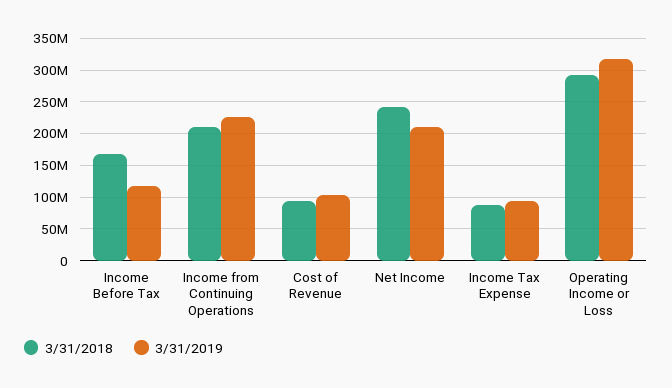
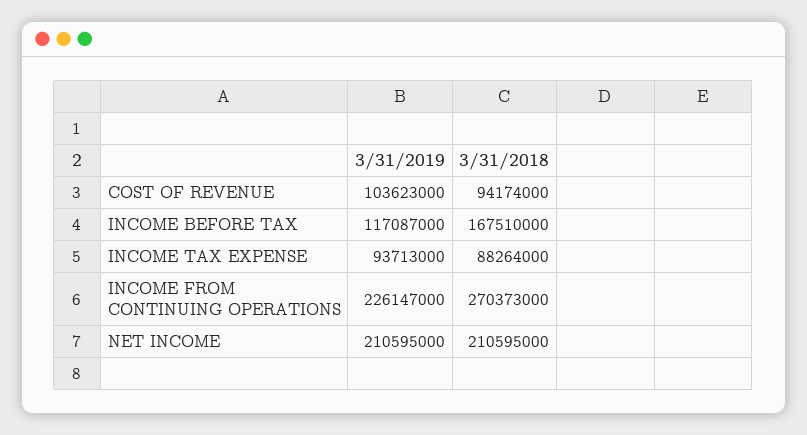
3/31/2018, Income from Continuing Operations: 210000000 -> 270373000
3/31/2018, Net Income: 240000000 -> 210595000
3/31/2018, Operating Income or Loss: 290000000 -> none
3/31/2019, Operating Income or Loss: 320000000 -> none

